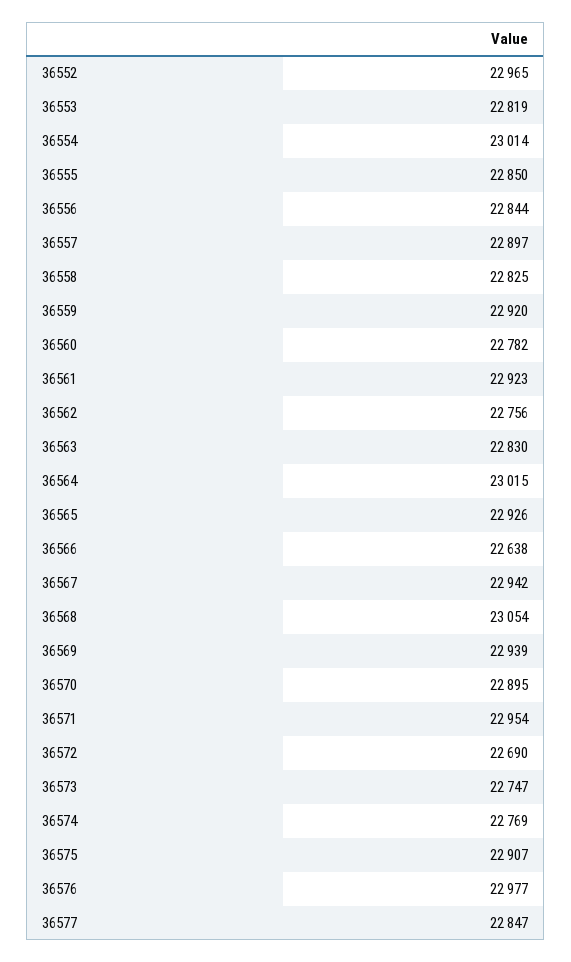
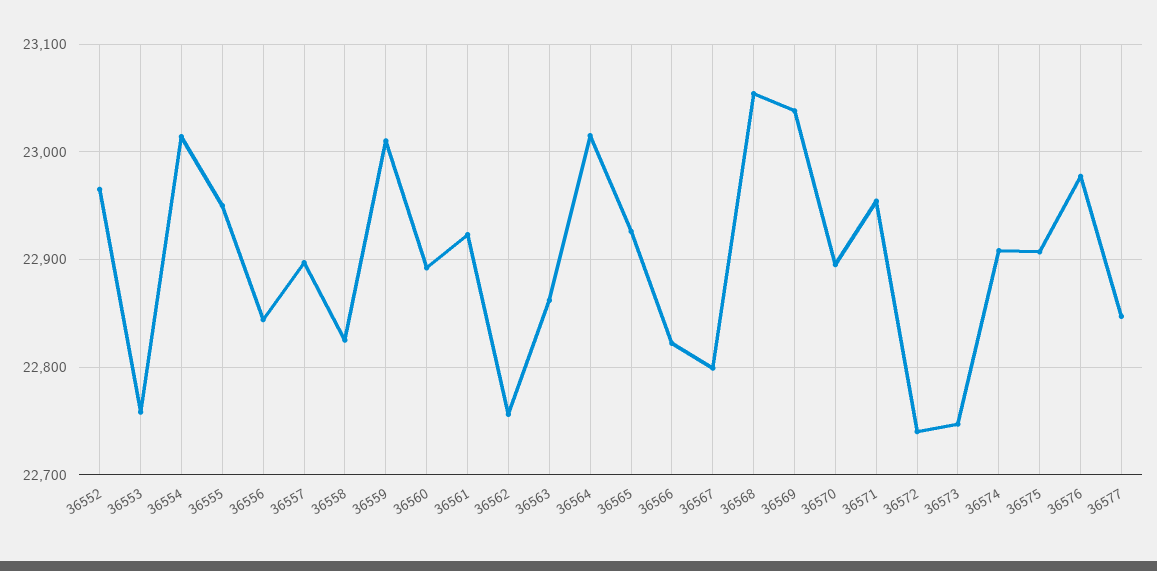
36553: 22819 -> 22760
36555: 22850 -> 22950
36559: 22920 -> 23010
36560: 22782 -> 22890
36563: 22830 -> 22860
36566: 22638 -> 22820
36567: 22942 -> 22800
36569: 22939 -> 23040
36572: 22690 -> 22740
36574: 22769 -> 22910

